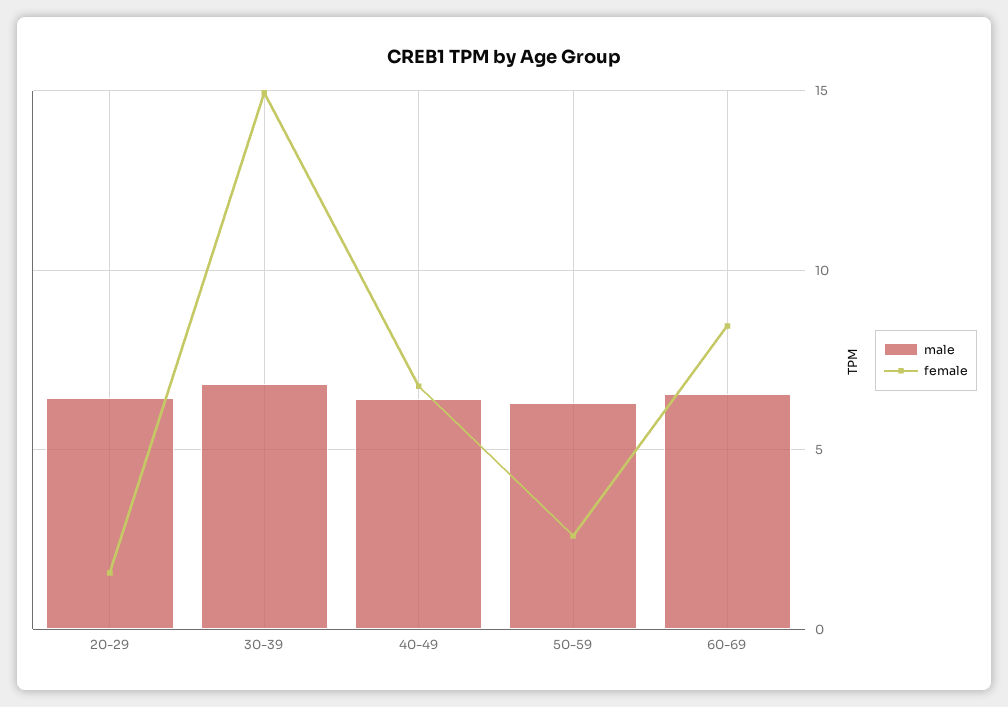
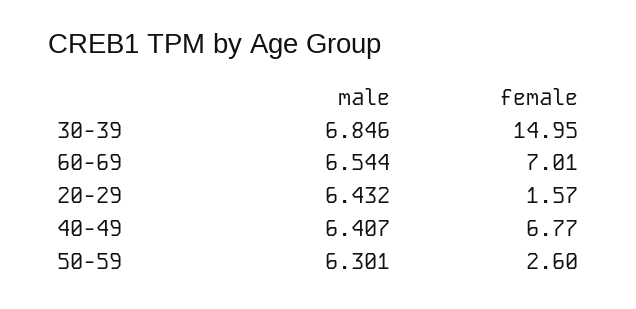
female, 60-69: 8.5 -> 7.01

